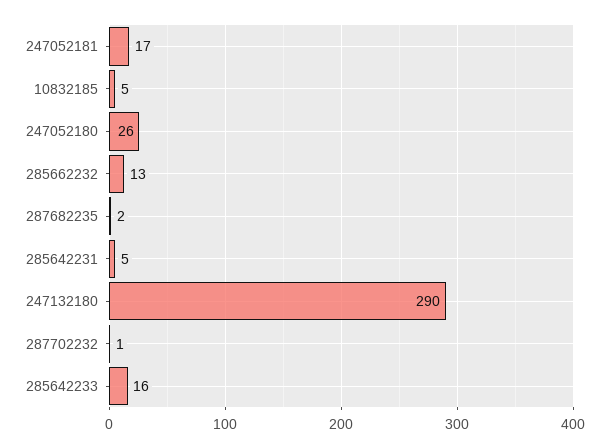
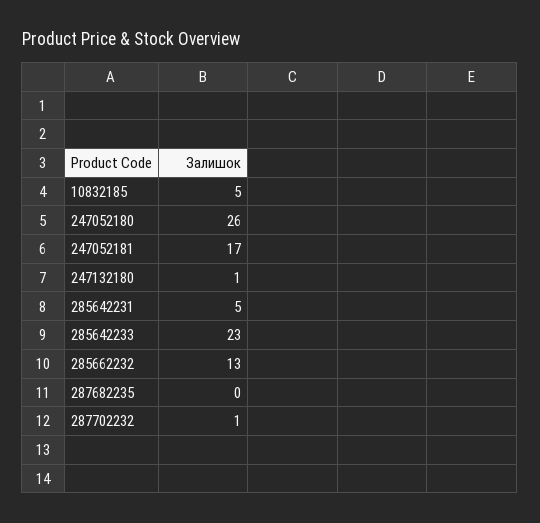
287682235: 2 -> 0
247132180: 290 -> 1
285642233: 16 -> 23

